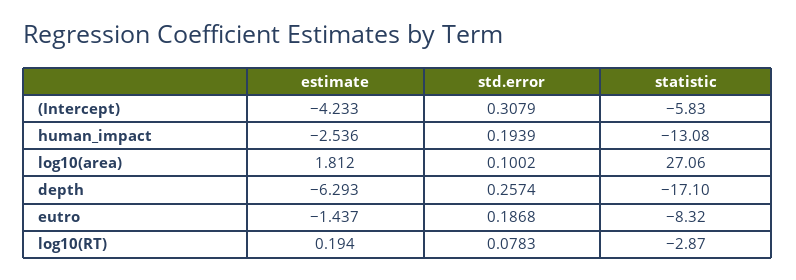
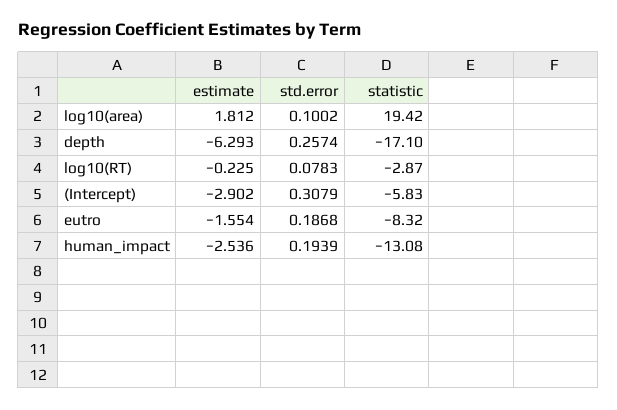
estimate, (Intercept): -4.233 -> -2.902
statistic, log10(area): 27.06 -> 19.42
estimate, eutro: -1.437 -> -1.554
estimate, log10(RT): 0.194 -> -0.225

